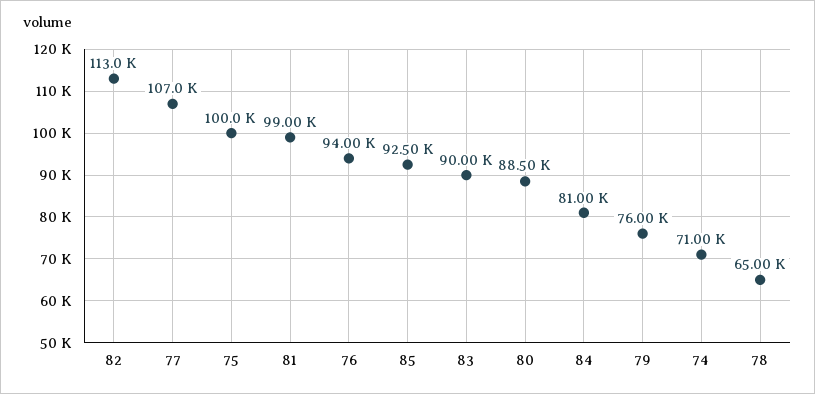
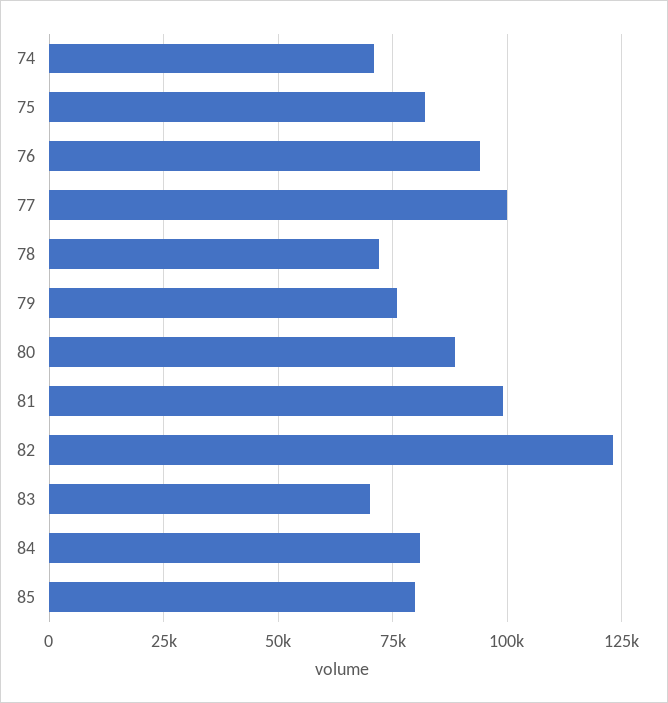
82: 113000 -> 122500
77: 107000 -> 100000
75: 100000 -> 82500
85: 92500 -> 80000
83: 90000 -> 70000
78: 65000 -> 72500

